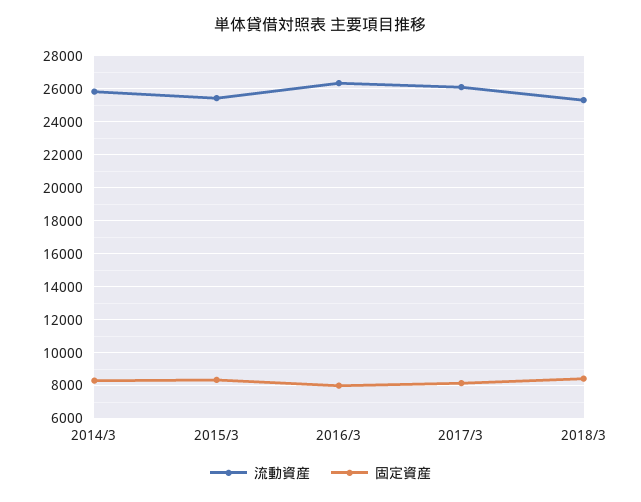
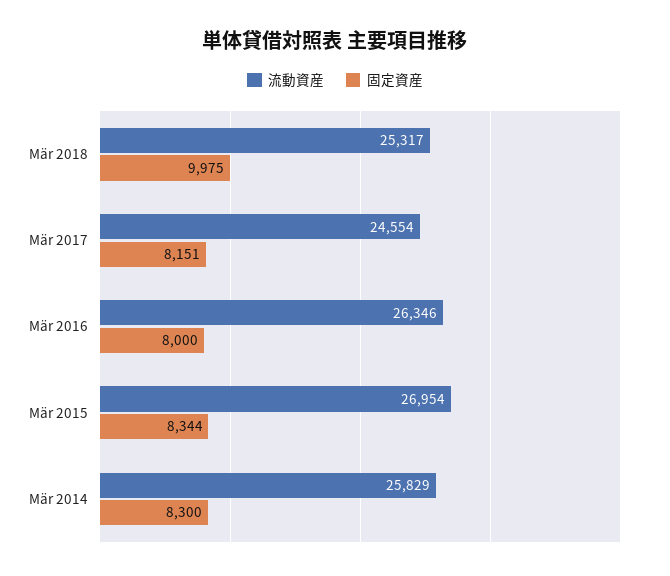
流動資産, 2015/3: 25500 -> 26954
流動資産, 2017/3: 26000 -> 24554
固定資産, 2018/3: 8500 -> 9975

